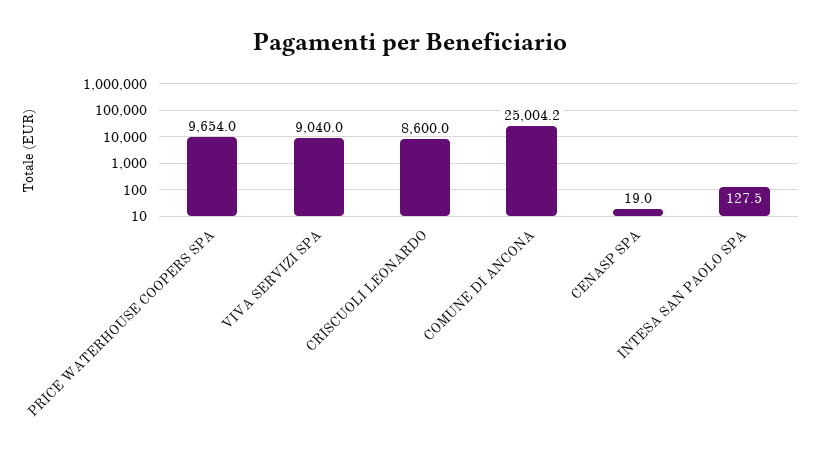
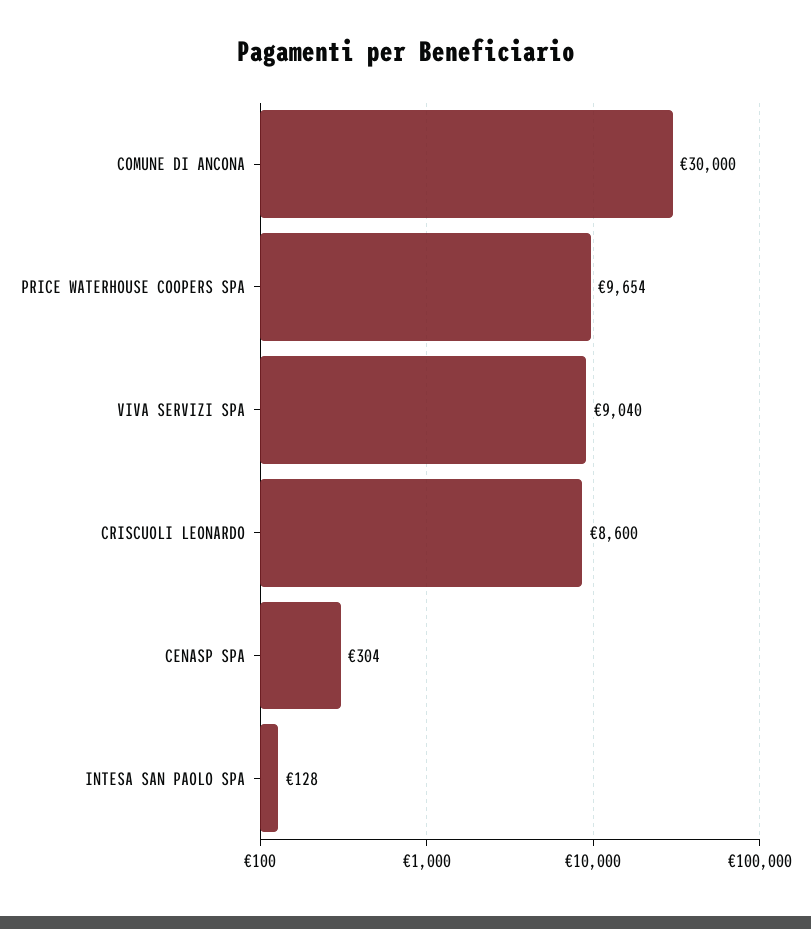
COMUNE DI ANCONA: 25004.2 -> 30000
CENASP SPA: 19 -> 304

